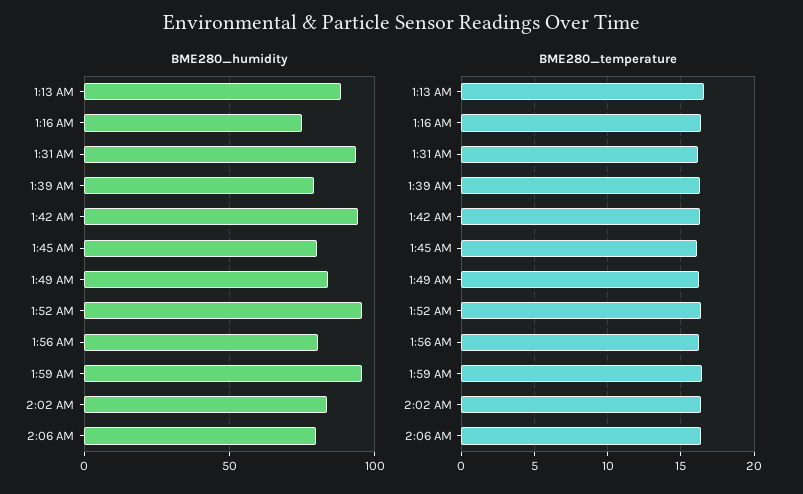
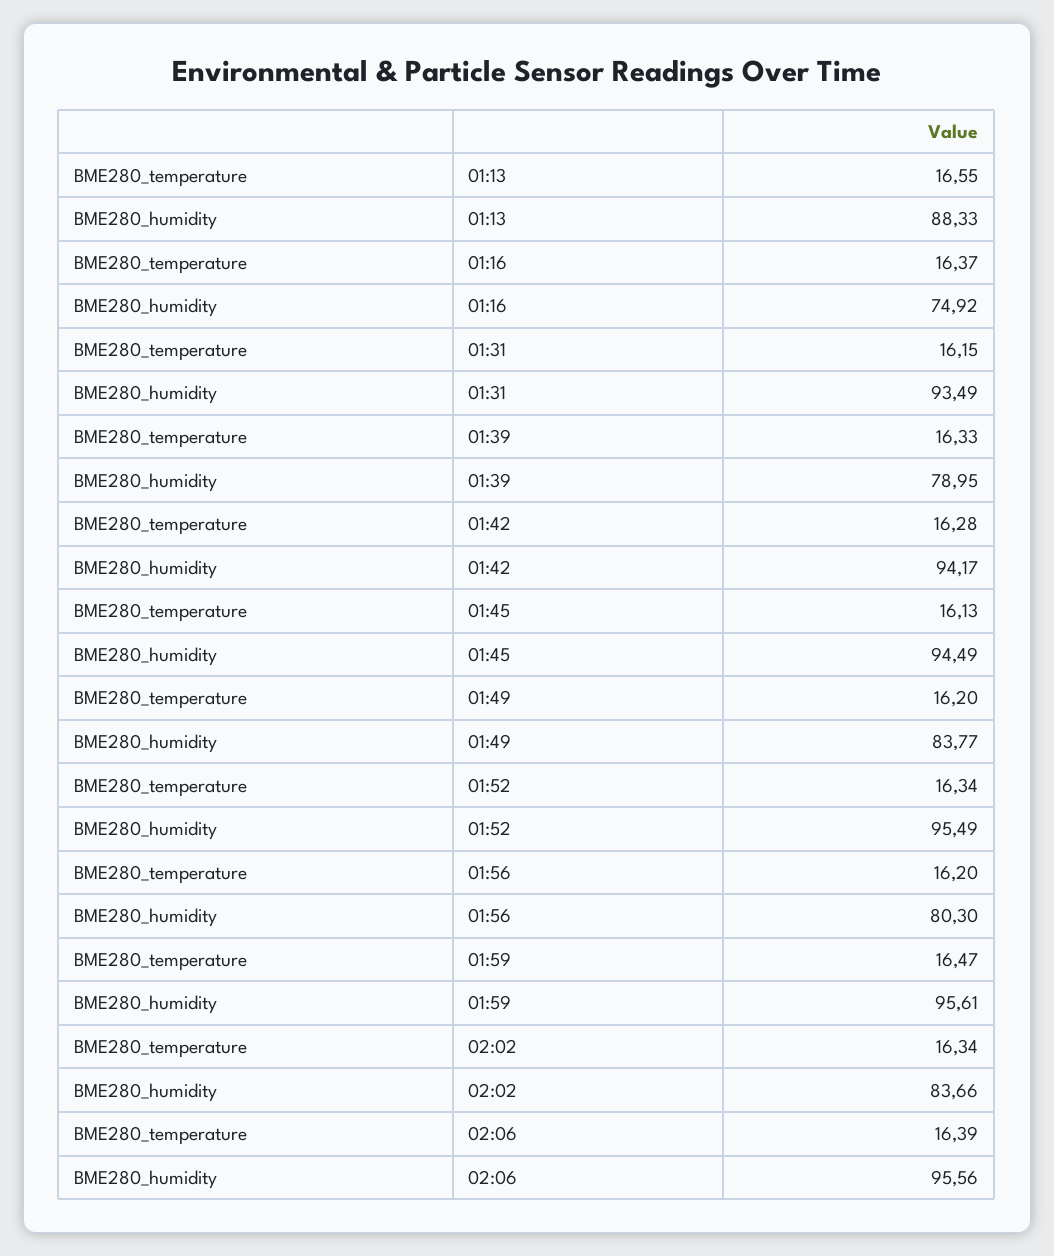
BME280_humidity, 1:45 AM: 80 -> 94.49
BME280_humidity, 2:06 AM: 80 -> 95.56

